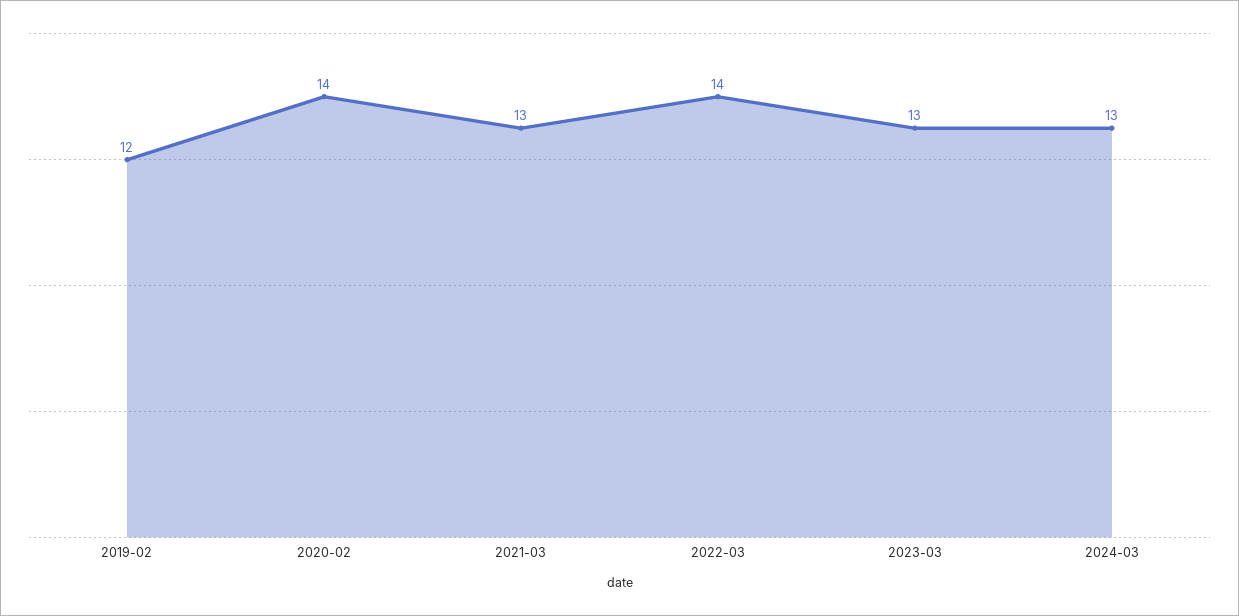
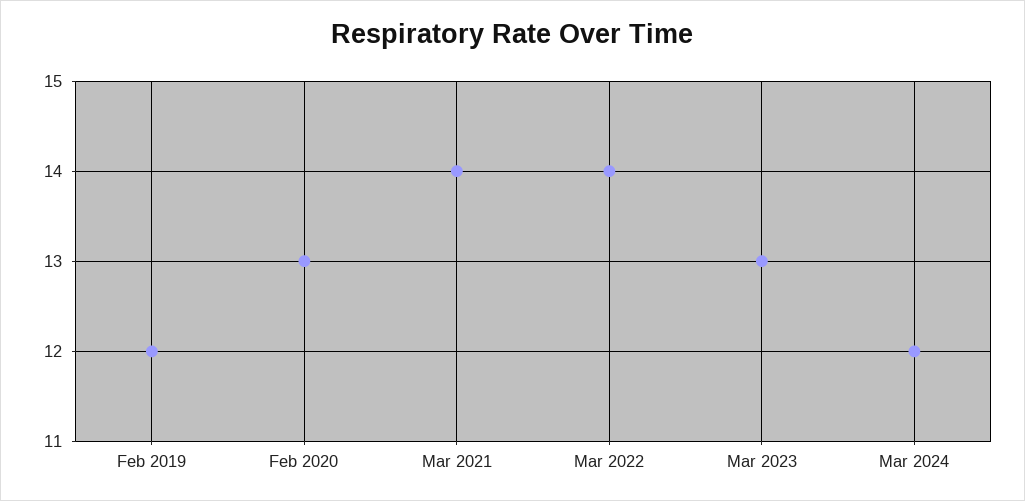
2020-02: 14 -> 13
2021-03: 13 -> 14
2024-03: 13 -> 12

